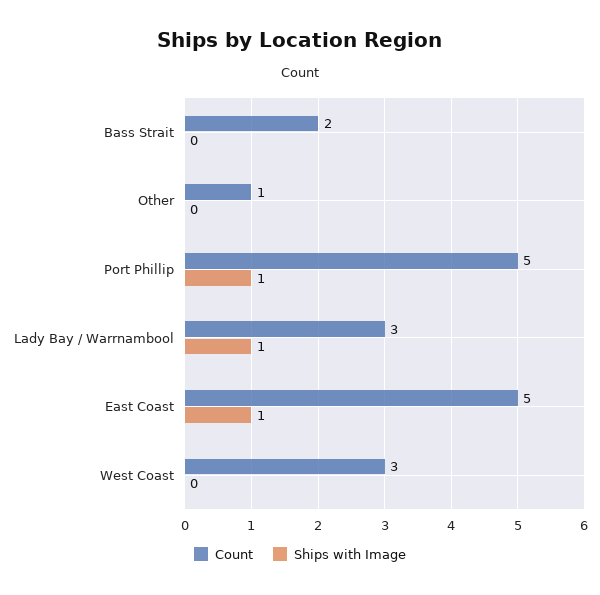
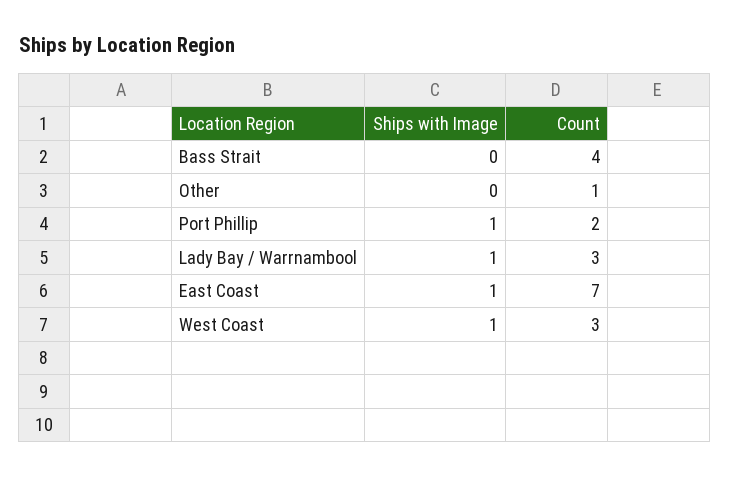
Count, Bass Strait: 2 -> 4
Count, Port Phillip: 5 -> 2
Count, East Coast: 5 -> 7
Ships with Image, West Coast: 0 -> 1

